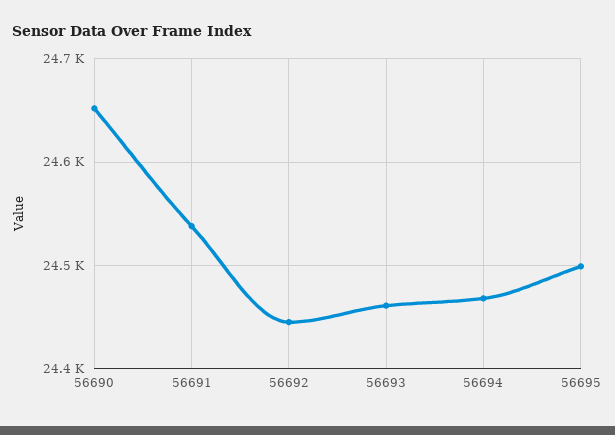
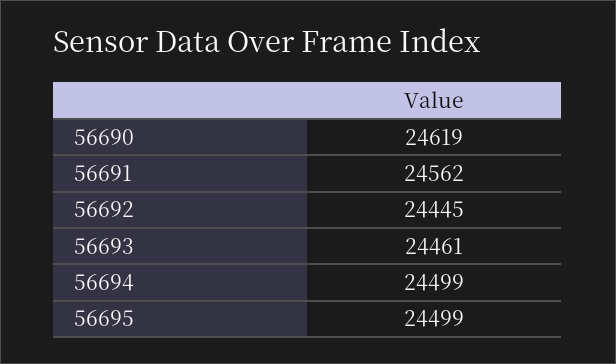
56690: 24650 -> 24619
56691: 24540 -> 24562
56694: 24470 -> 24499

